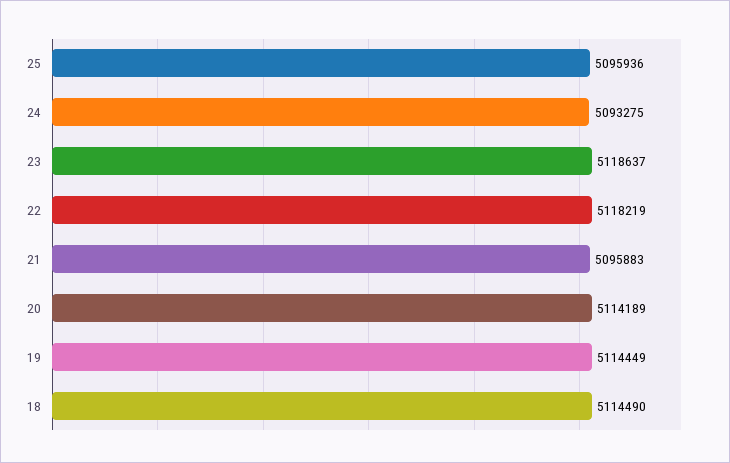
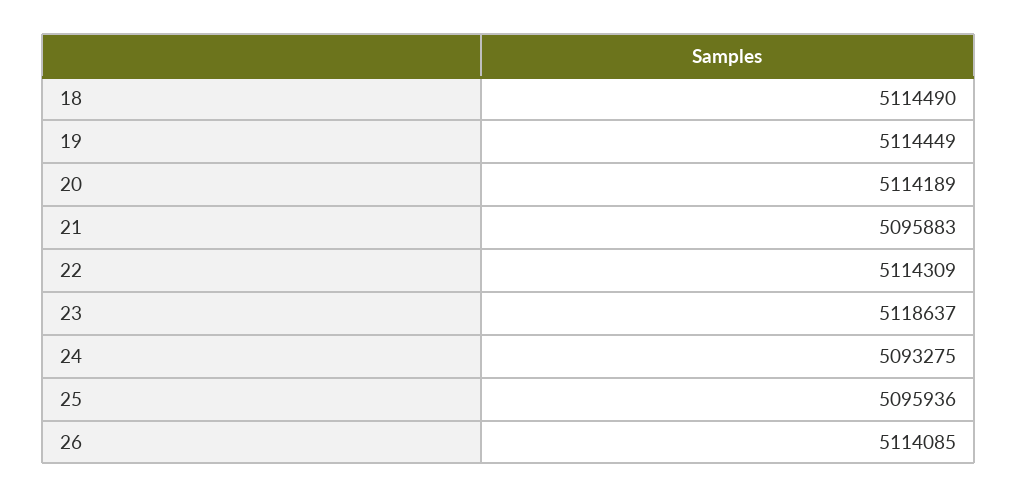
22: 5118219 -> 5114309
26: none -> 5114085

